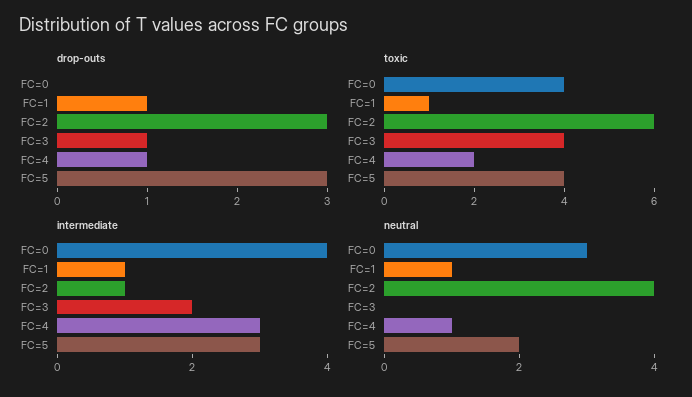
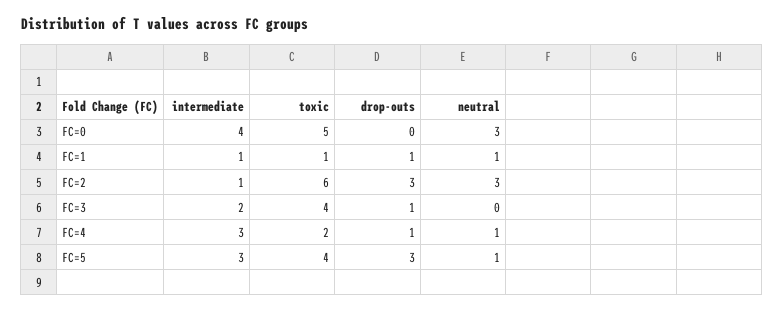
toxic, FC=0: 4 -> 5
neutral, FC=2: 4 -> 3
neutral, FC=5: 2 -> 1

